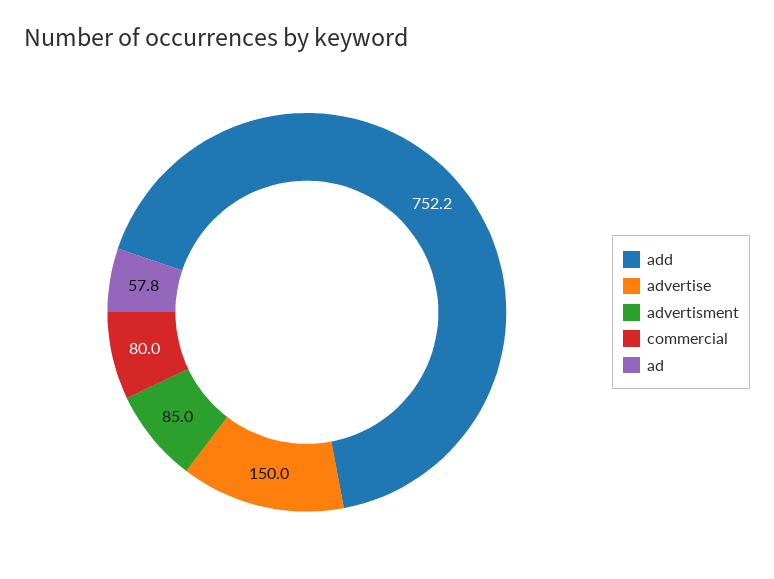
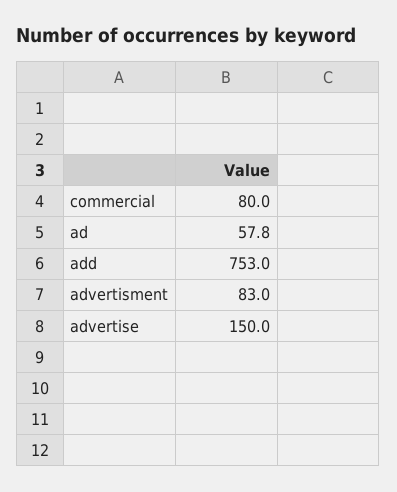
add: 752.2 -> 753
advertisment: 85 -> 83

